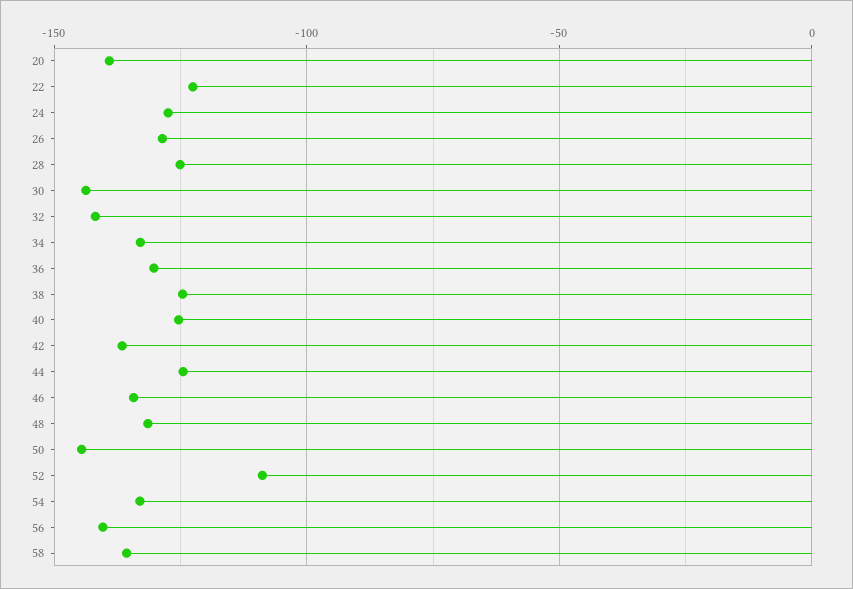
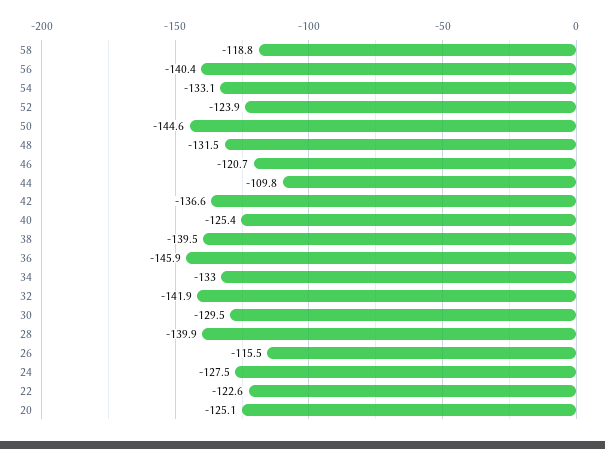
20: -140 -> -125.1
26: -130 -> -115.5
28: -125 -> -139.9
30: -145 -> -129.5
36: -130 -> -145.9
38: -125 -> -139.5
44: -125 -> -109.8
46: -135 -> -120.7
52: -110 -> -123.9
58: -135 -> -118.8

